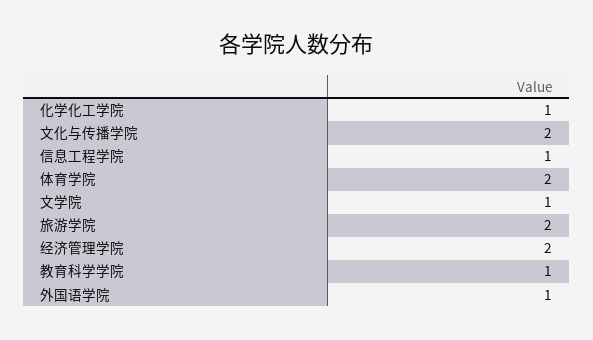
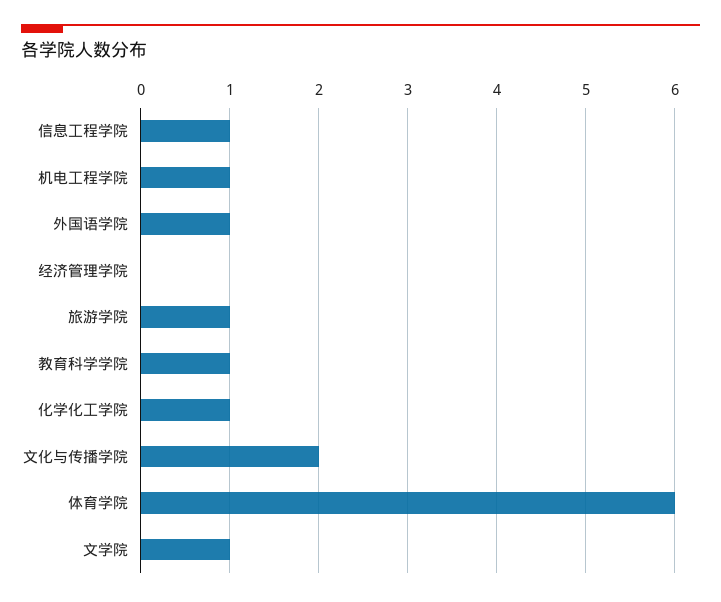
体育学院: 2 -> 6
旅游学院: 2 -> 1
经济管理学院: 2 -> 0
机电工程学院: none -> 1

